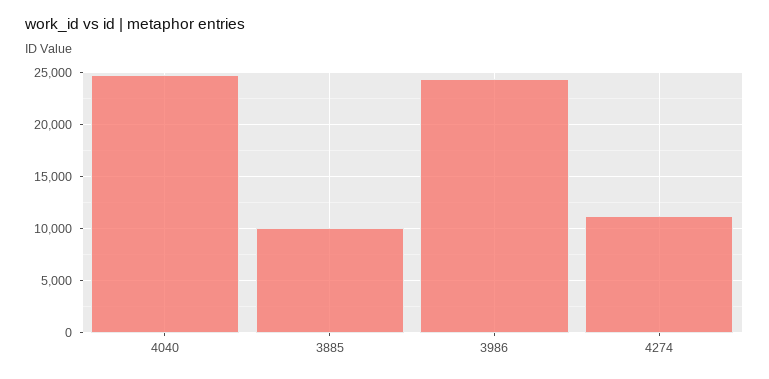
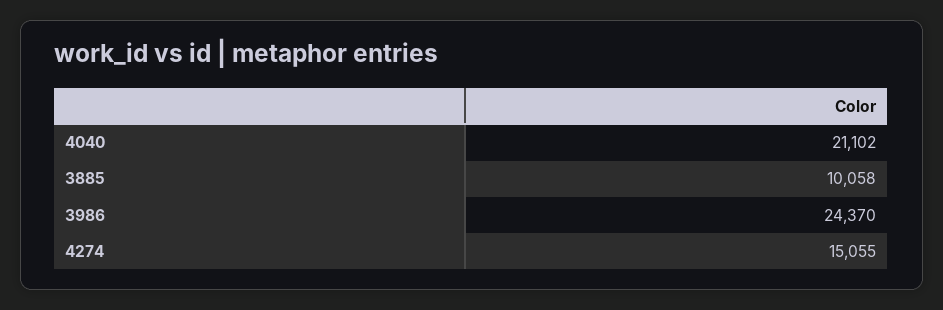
4040: 25000 -> 21102
4274: 11000 -> 15055

